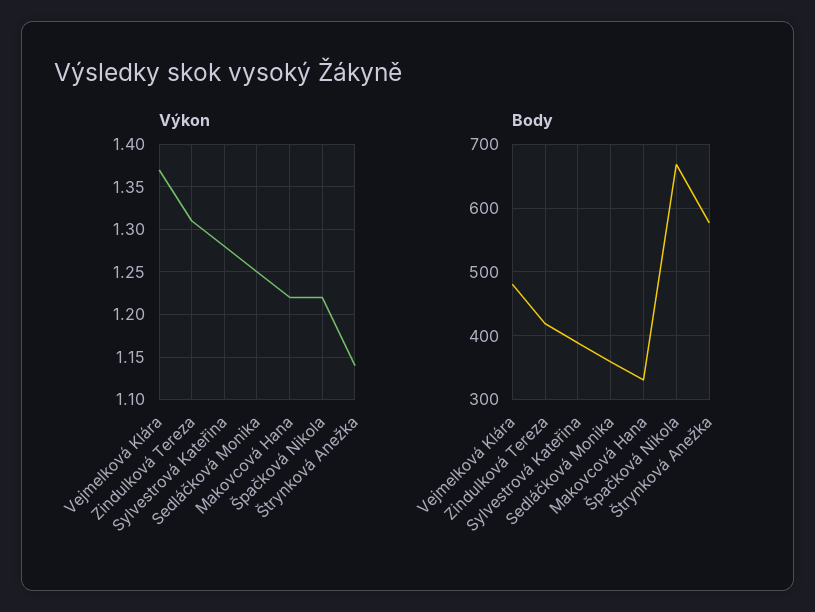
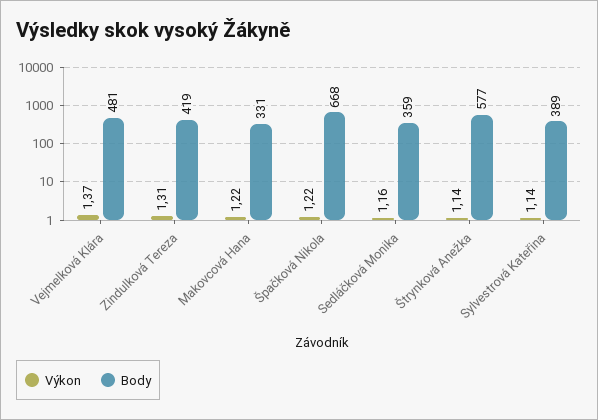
Výkon, Sylvestrová Kateřina: 1.28 -> 1.14
Výkon, Sedláčková Monika: 1.25 -> 1.16

